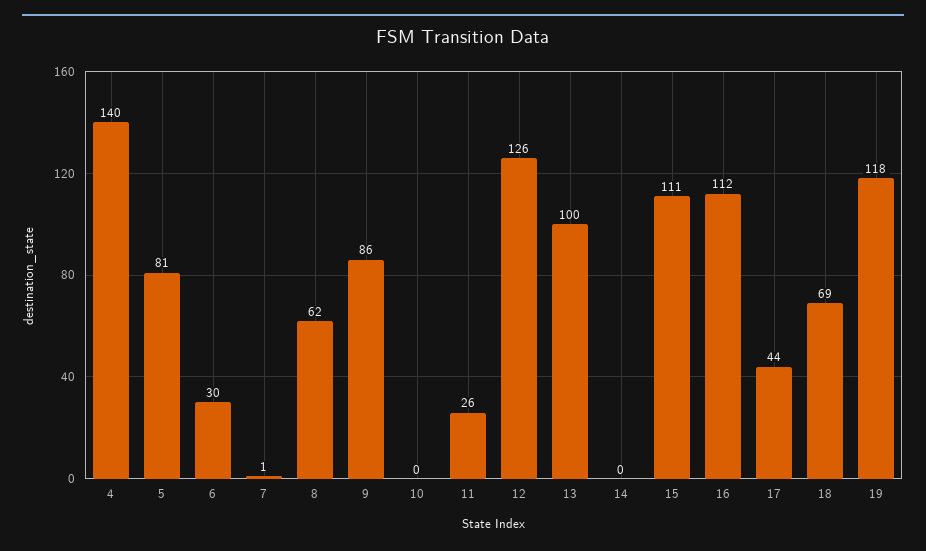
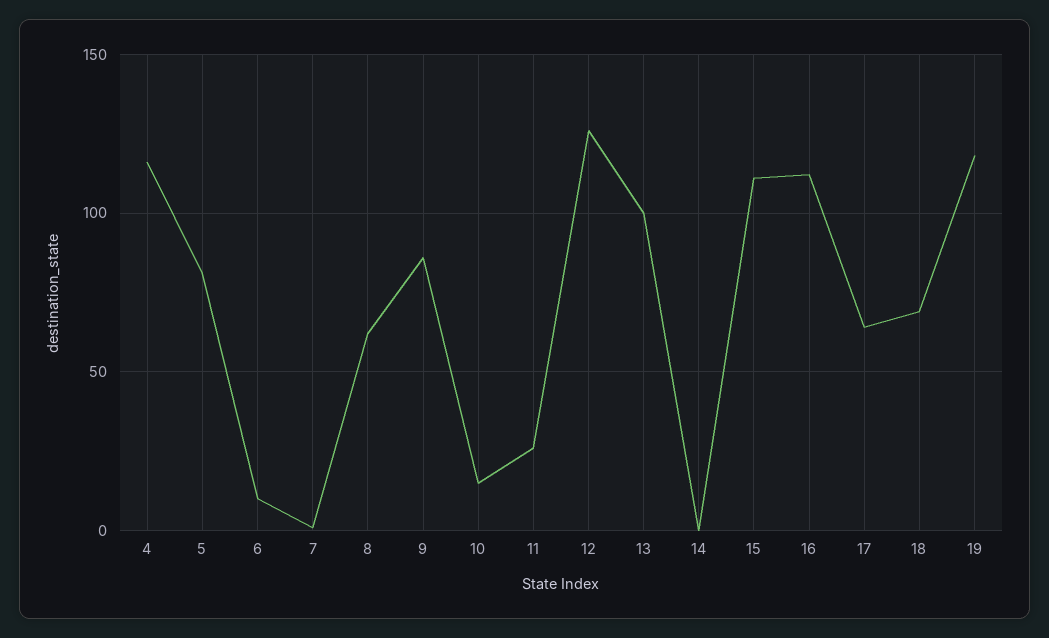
4: 140 -> 115
6: 30 -> 10
10: 0 -> 15
17: 44 -> 65

